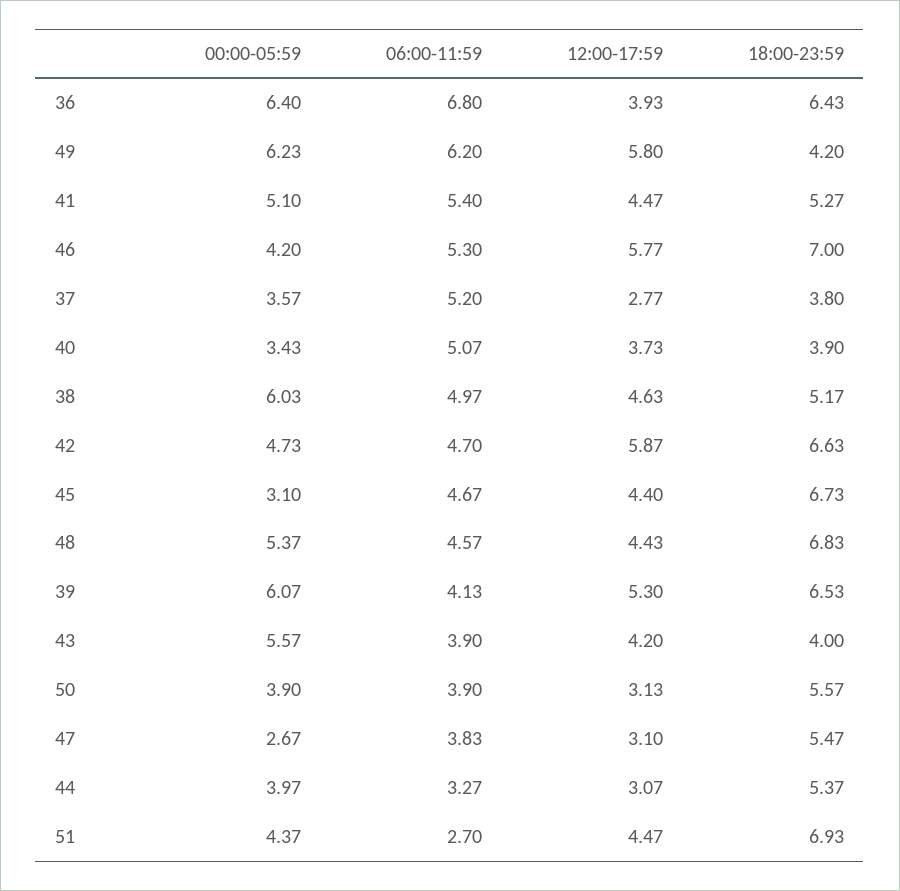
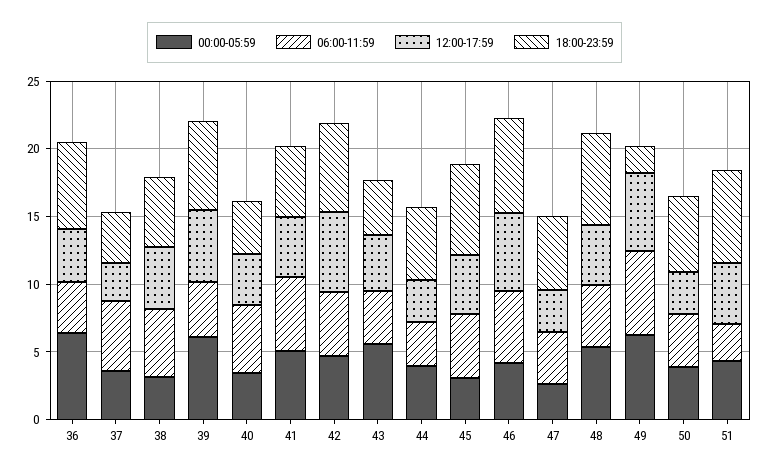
06:00-11:59, 36: 6.8 -> 4
18:00-23:59, 49: 4.2 -> 2
00:00-05:59, 38: 6.03 -> 3

